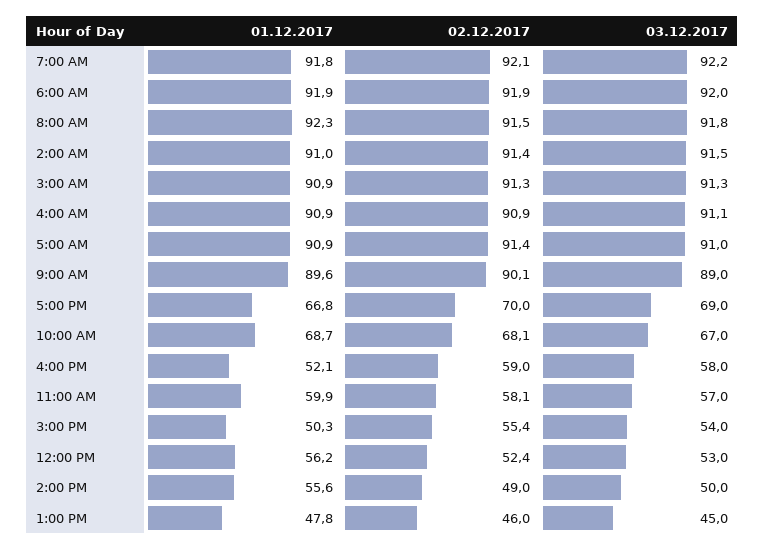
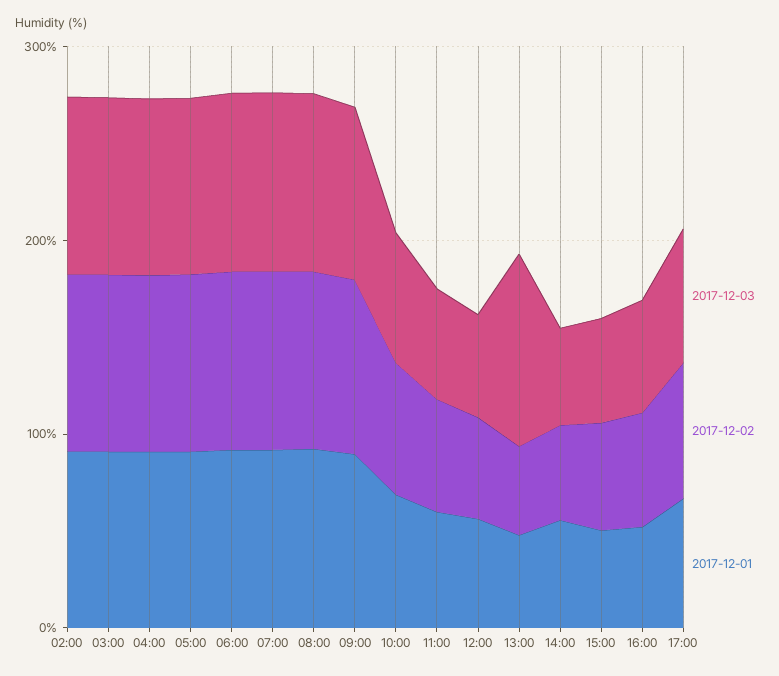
03.12.2017, 1:00 PM: 45 -> 100

